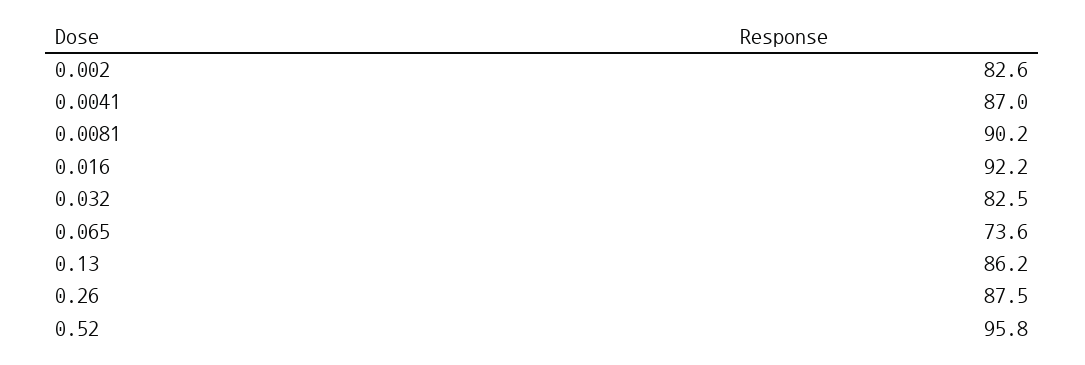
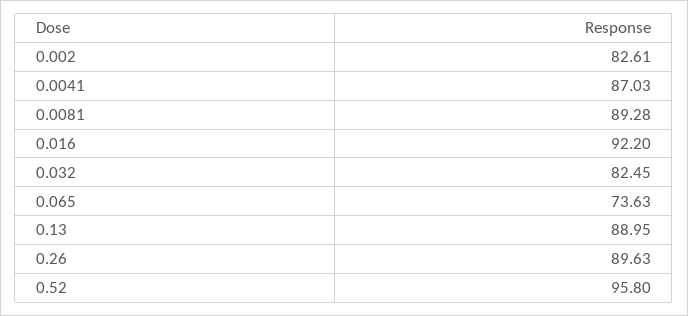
0.0081: 90.2 -> 89.28
0.13: 86.2 -> 88.95
0.26: 87.5 -> 89.63

